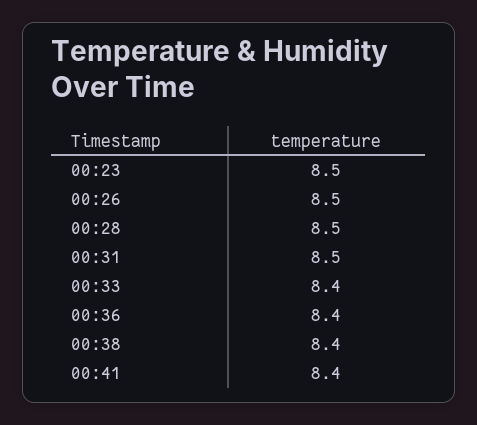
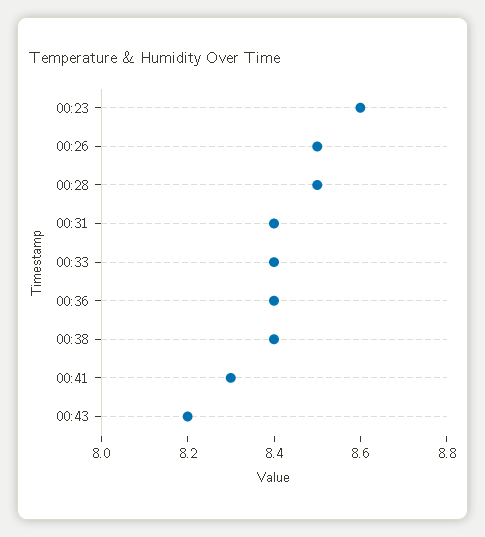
00:23: 8.5 -> 8.6
00:31: 8.5 -> 8.4
00:41: 8.4 -> 8.3
00:43: none -> 8.2

